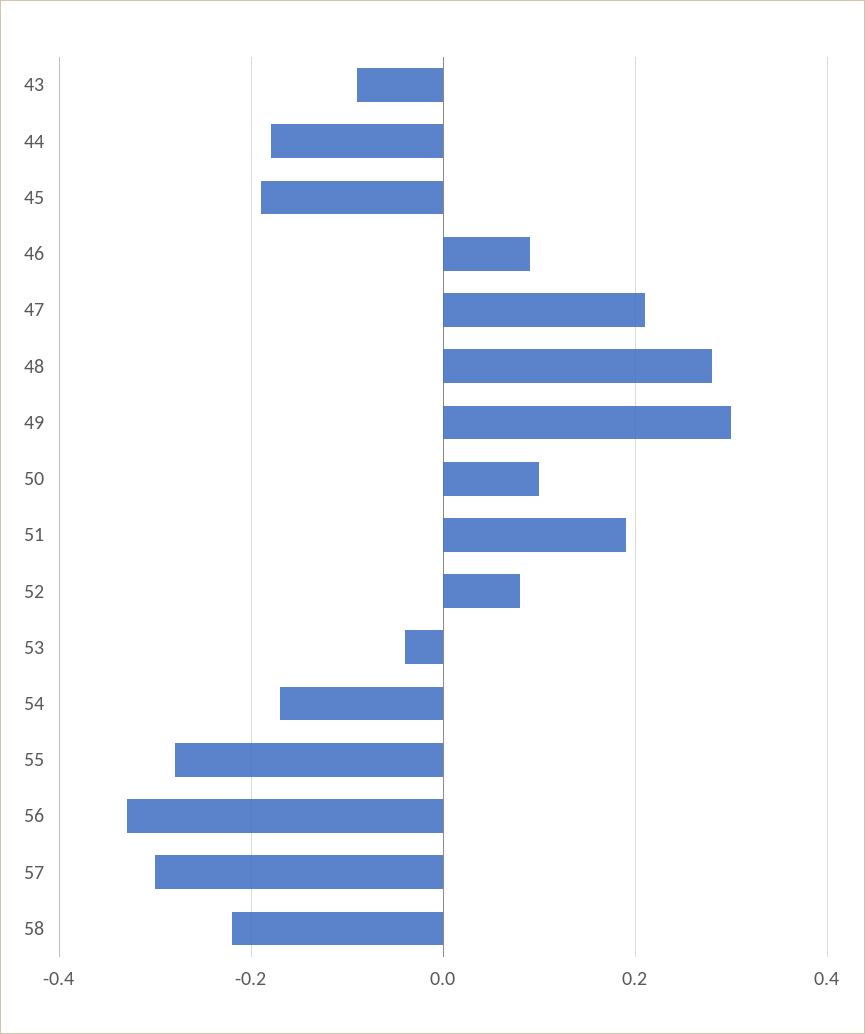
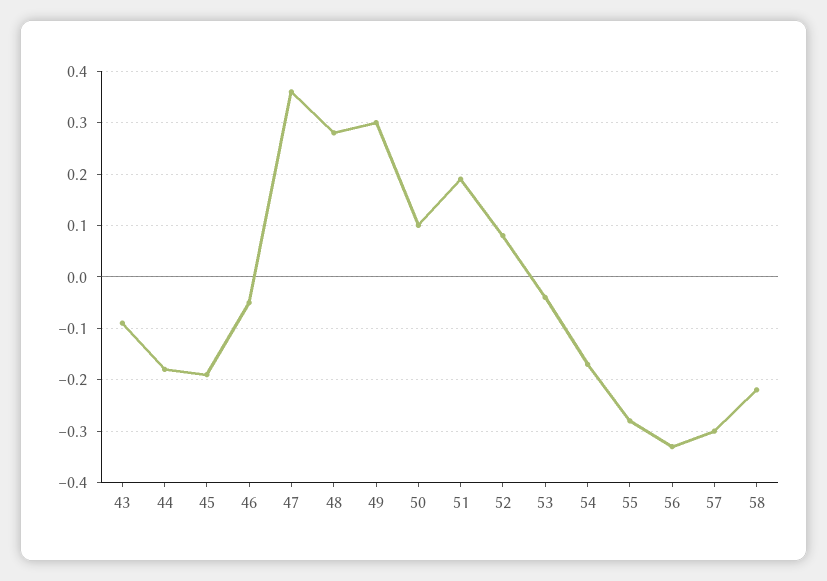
46: 0.1 -> -0.05
47: 0.2 -> 0.35

